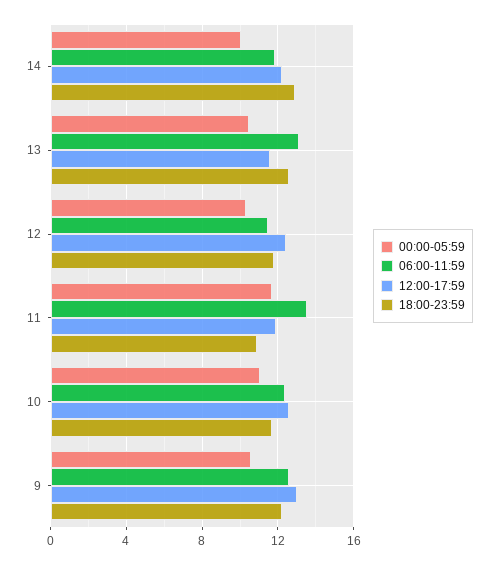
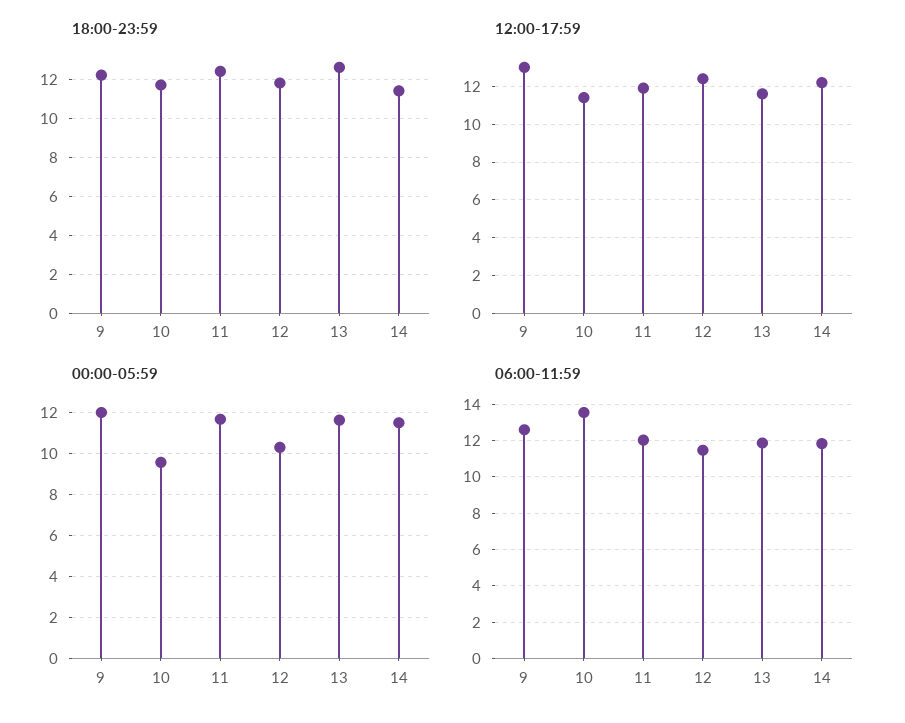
00:00-05:59, 14: 10 -> 11.5
18:00-23:59, 14: 13 -> 11.5
00:00-05:59, 13: 10.5 -> 11.5
06:00-11:59, 13: 13 -> 12
06:00-11:59, 11: 13.5 -> 12
18:00-23:59, 11: 11 -> 12.5
00:00-05:59, 10: 11 -> 9.5
06:00-11:59, 10: 12.5 -> 13.5
12:00-17:59, 10: 12.5 -> 11.5
00:00-05:59, 9: 10.5 -> 12

